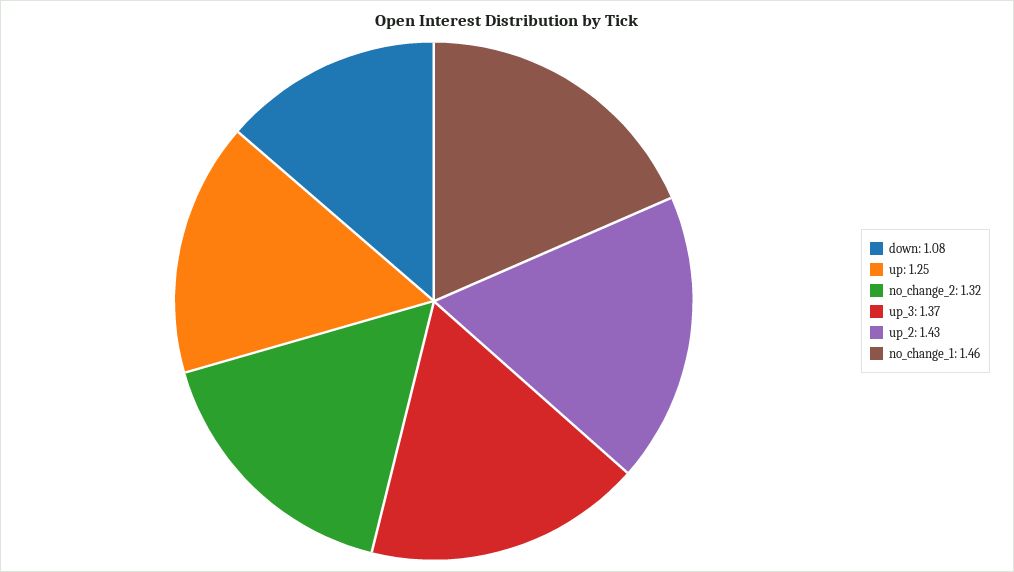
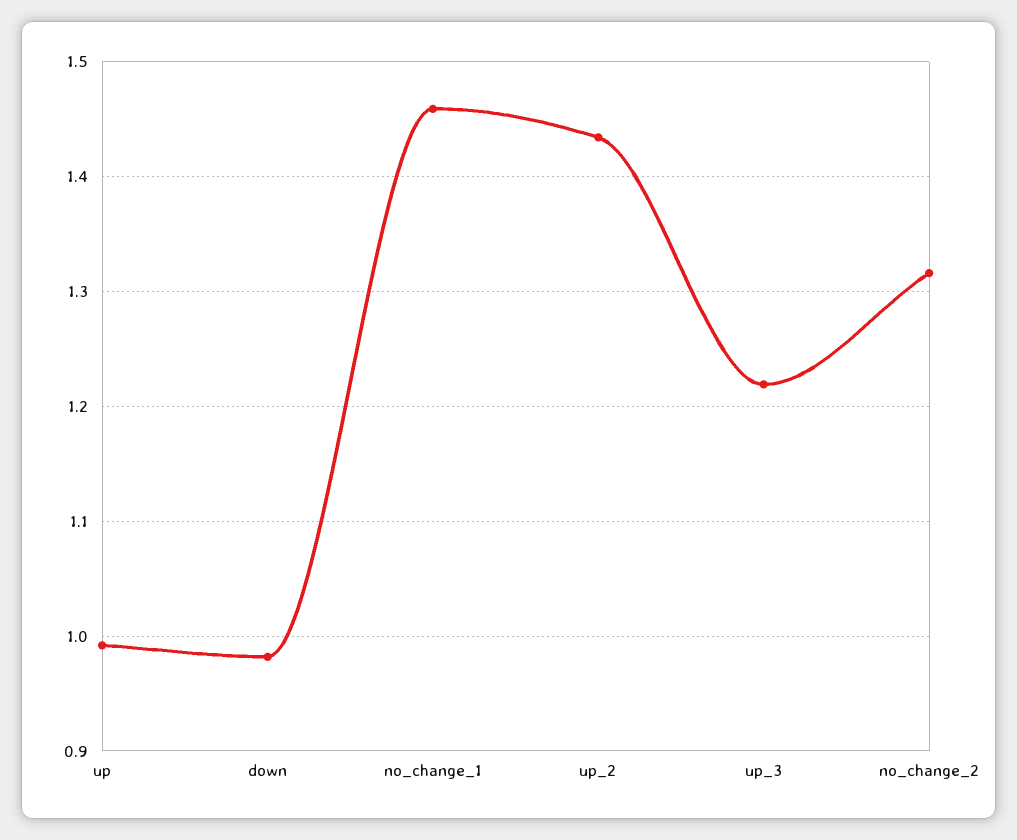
down: 1.08 -> 0.98
up: 1.25 -> 0.99
up_3: 1.37 -> 1.22

